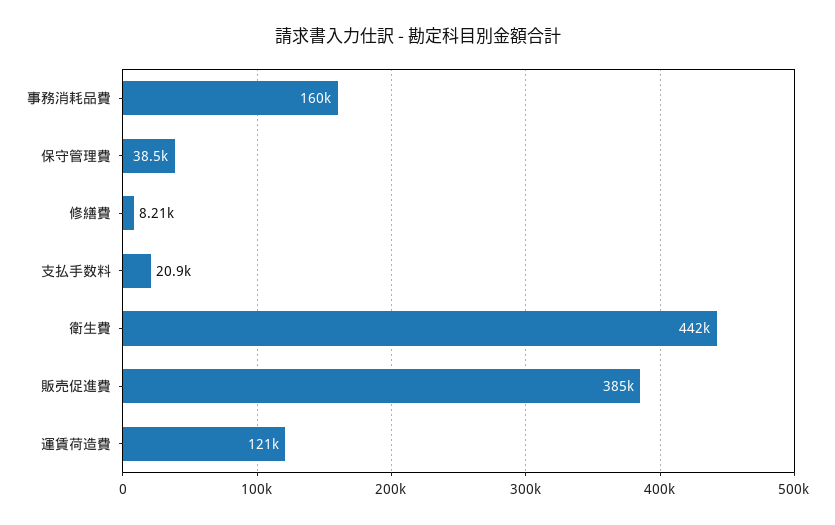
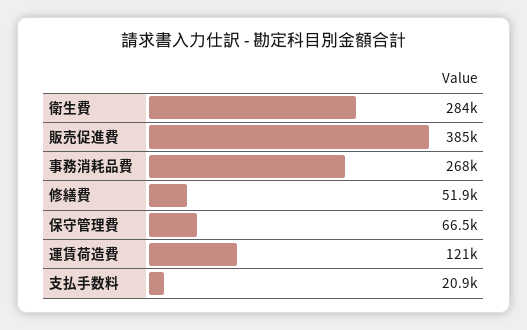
事務消耗品費: 160000 -> 268000
保守管理費: 38500 -> 66500
修繕費: 8210 -> 51900
衛生費: 442000 -> 284000

